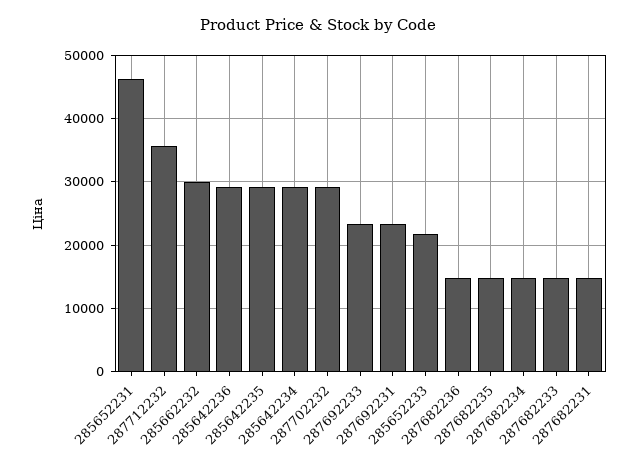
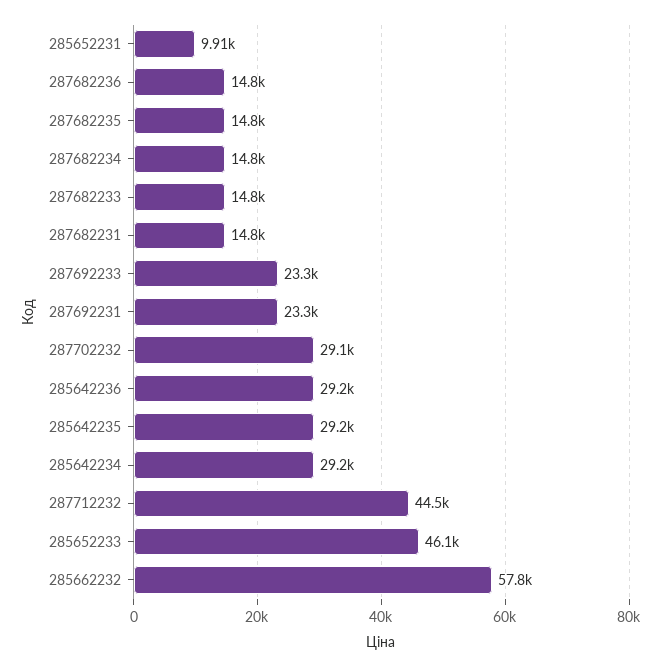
285652231: 46000 -> 9910
287712232: 36000 -> 44500
285662232: 30000 -> 57800
285652233: 22000 -> 46100

